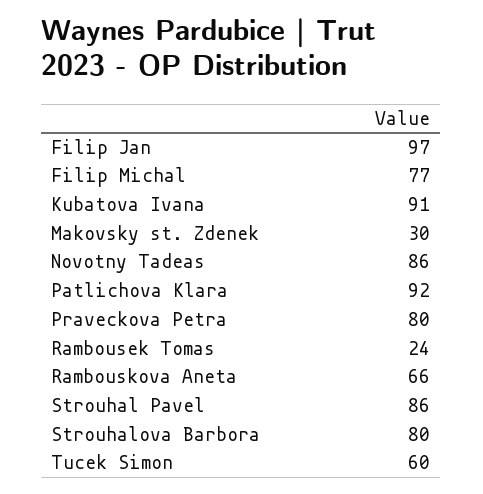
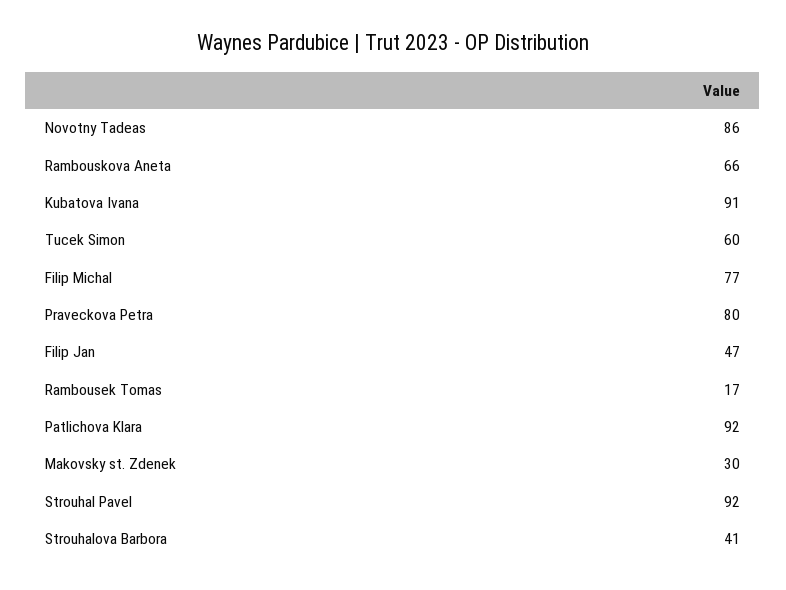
Filip Jan: 97 -> 47
Rambousek Tomas: 24 -> 17
Strouhal Pavel: 86 -> 92
Strouhalova Barbora: 80 -> 41

